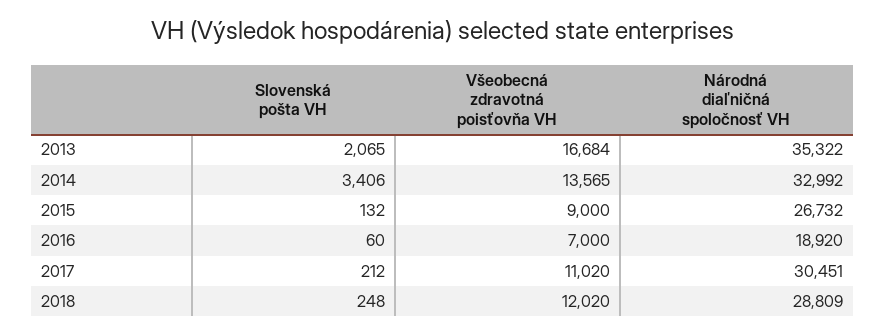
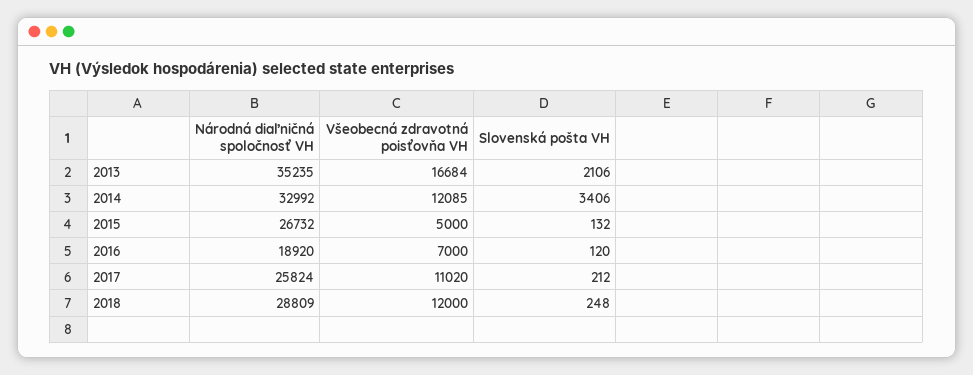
Slovenská pošta VH, 2013: 2065 -> 2106
Národná diaľničná spoločnosť VH, 2013: 35322 -> 35235
Všeobecná zdravotná poisťovňa VH, 2014: 13565 -> 12085
Všeobecná zdravotná poisťovňa VH, 2015: 9000 -> 5000
Slovenská pošta VH, 2016: 60 -> 120
Národná diaľničná spoločnosť VH, 2017: 30451 -> 25824
Všeobecná zdravotná poisťovňa VH, 2018: 12020 -> 12000

